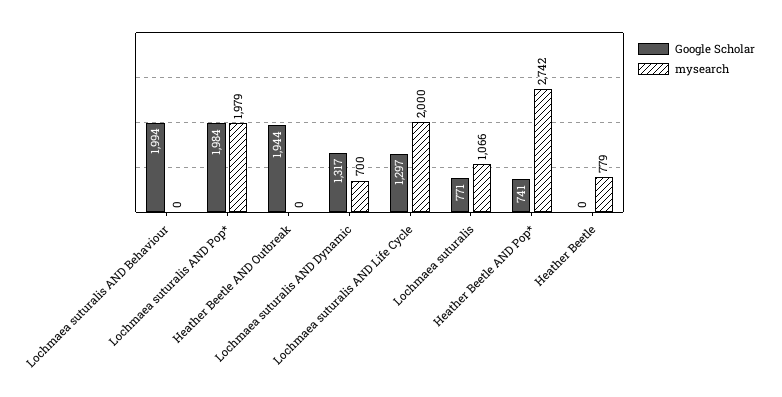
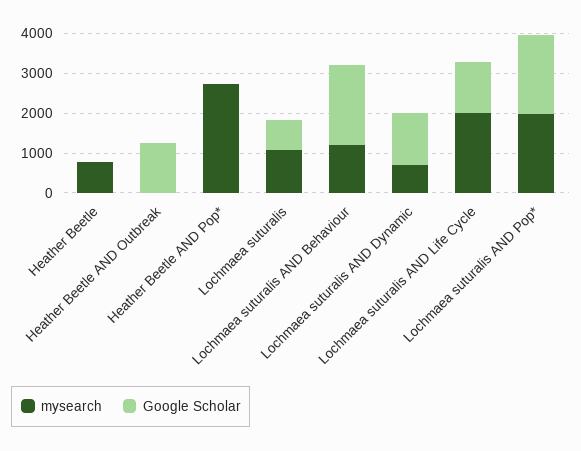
mysearch, Lochmaea suturalis AND Behaviour: 0 -> 1250
Google Scholar, Heather Beetle AND Outbreak: 1944 -> 1250
Google Scholar, Heather Beetle AND Pop*: 741 -> 0

